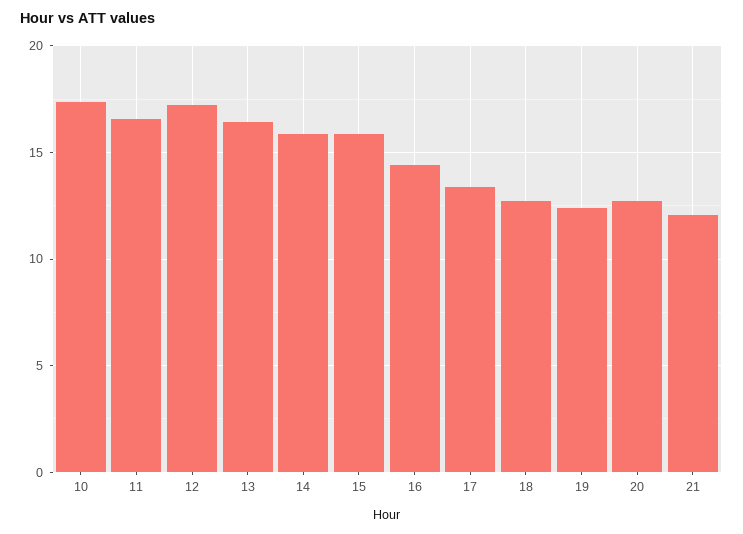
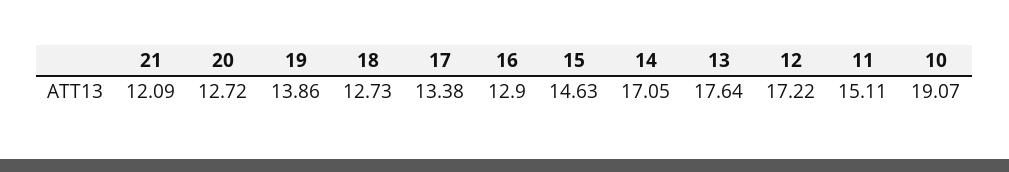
10: 17.5 -> 19.07
11: 16.5 -> 15.11
13: 16.5 -> 17.64
14: 16 -> 17.05
15: 16 -> 14.63
16: 14.5 -> 12.9
19: 12.5 -> 13.86

